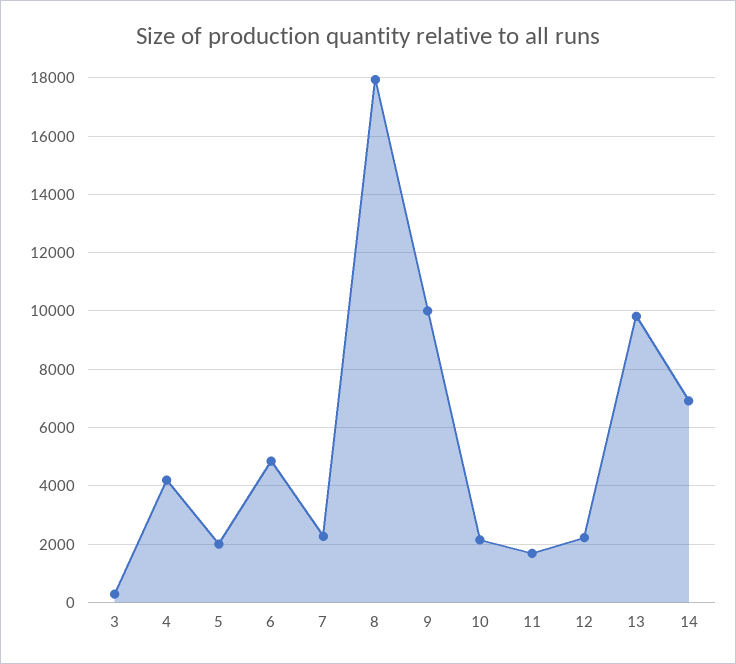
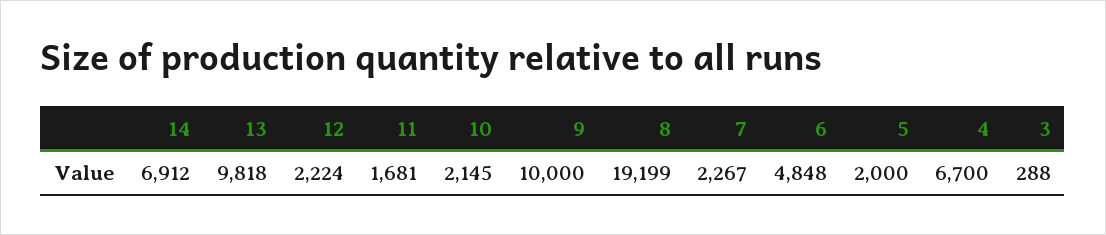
4: 4250 -> 6700
8: 18000 -> 19199

